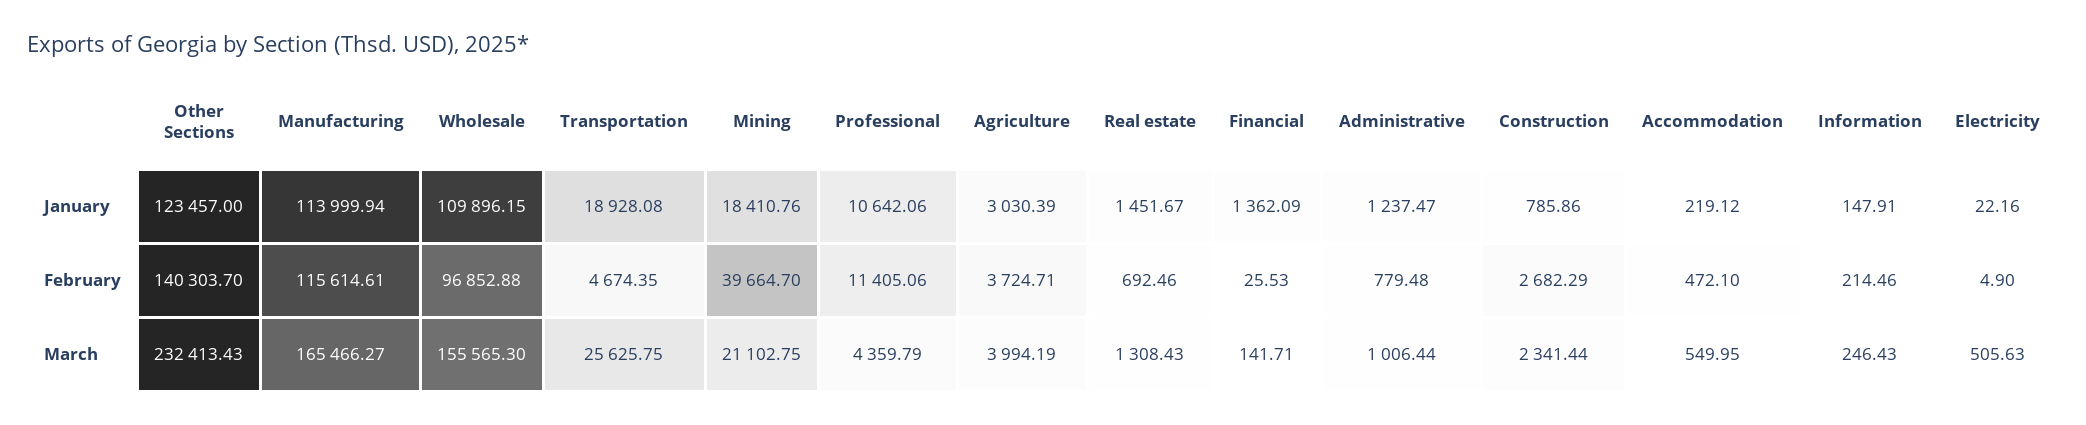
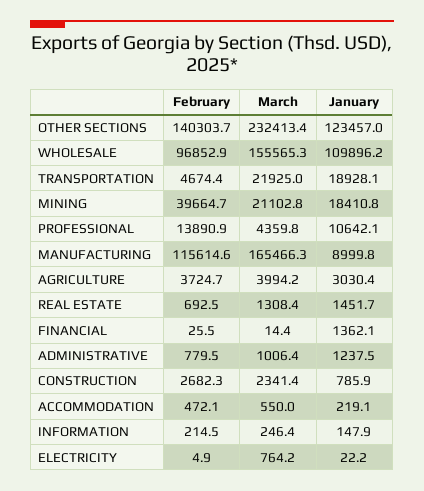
Manufacturing, January: 113999.94 -> 8999.8
Professional, February: 11405.06 -> 13890.9
Transportation, March: 25625.75 -> 21925
Financial, March: 141.71 -> 14.4
Electricity, March: 505.63 -> 764.2

